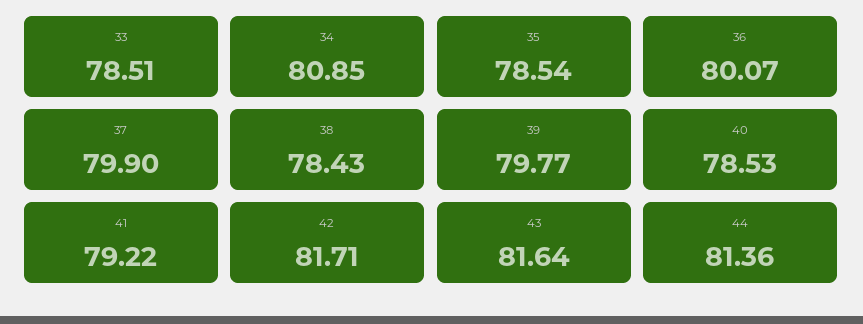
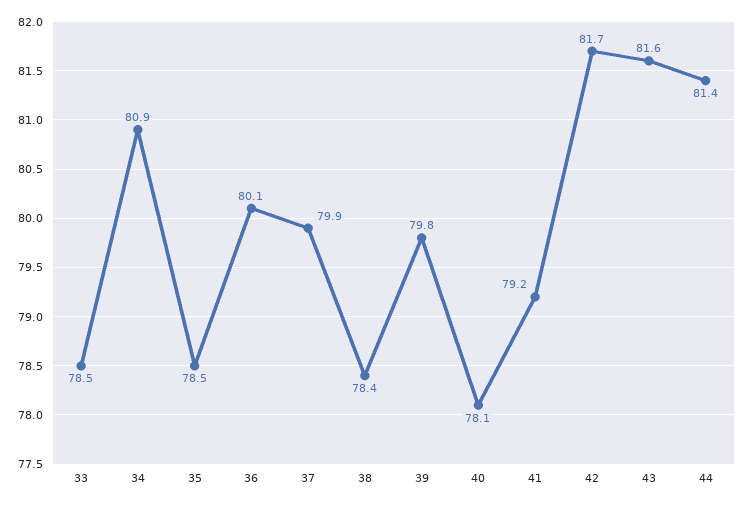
40: 78.53 -> 78.1

